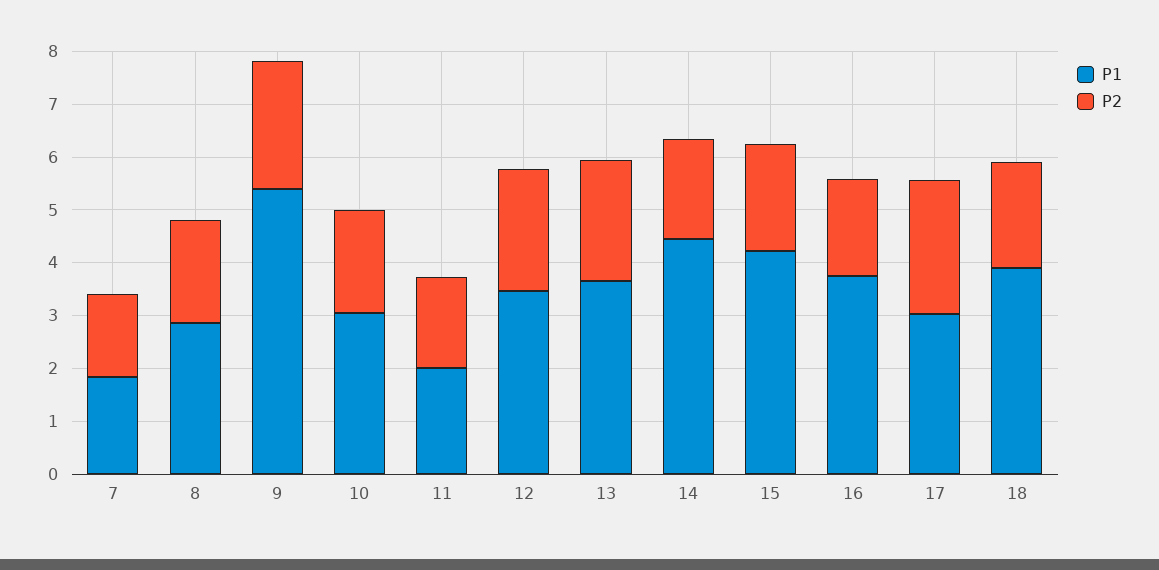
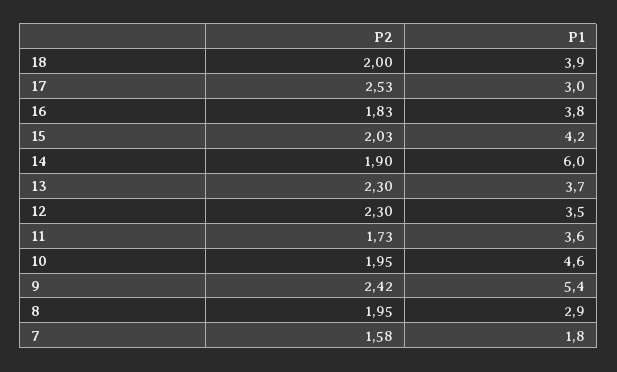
P1, 10: 3 -> 4.6
P1, 11: 2 -> 3.6
P1, 14: 4.4 -> 6

